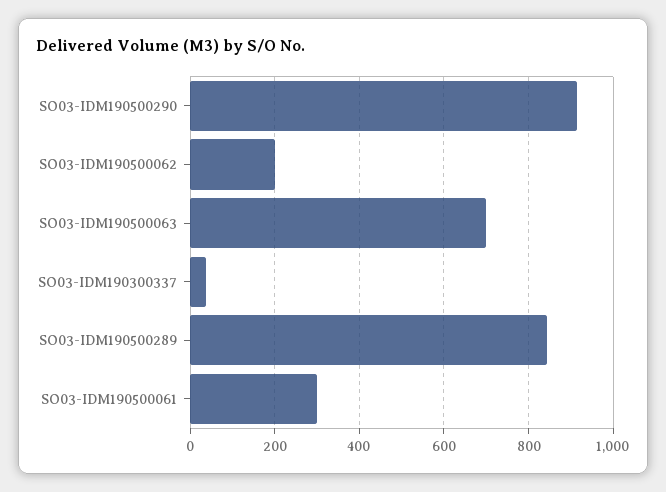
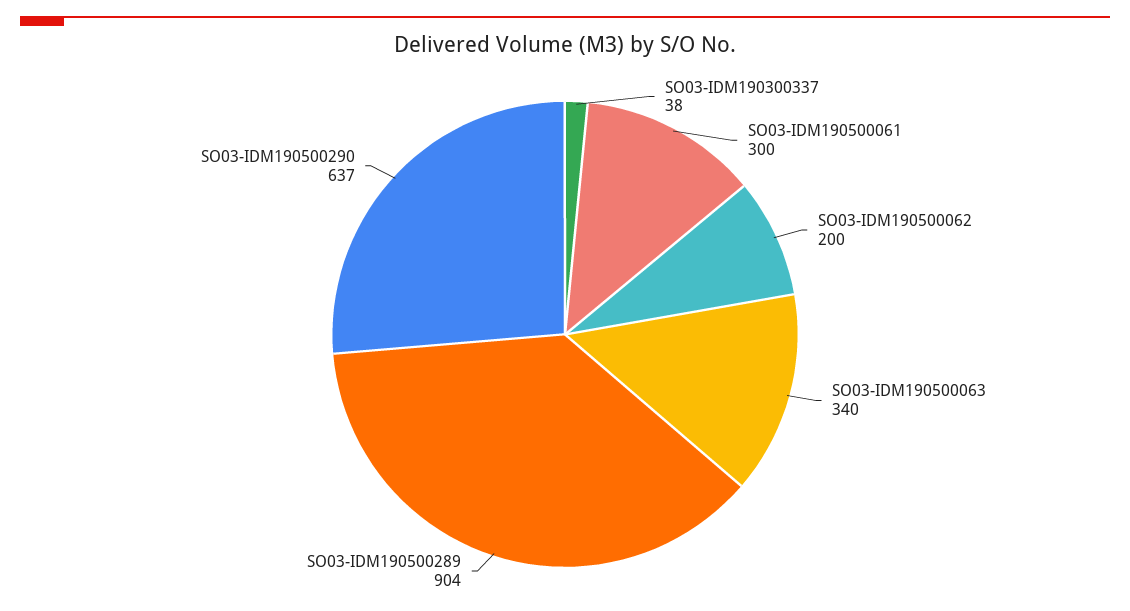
SO03-IDM190500290: 920 -> 637
SO03-IDM190500063: 700 -> 340
SO03-IDM190500289: 840 -> 904

